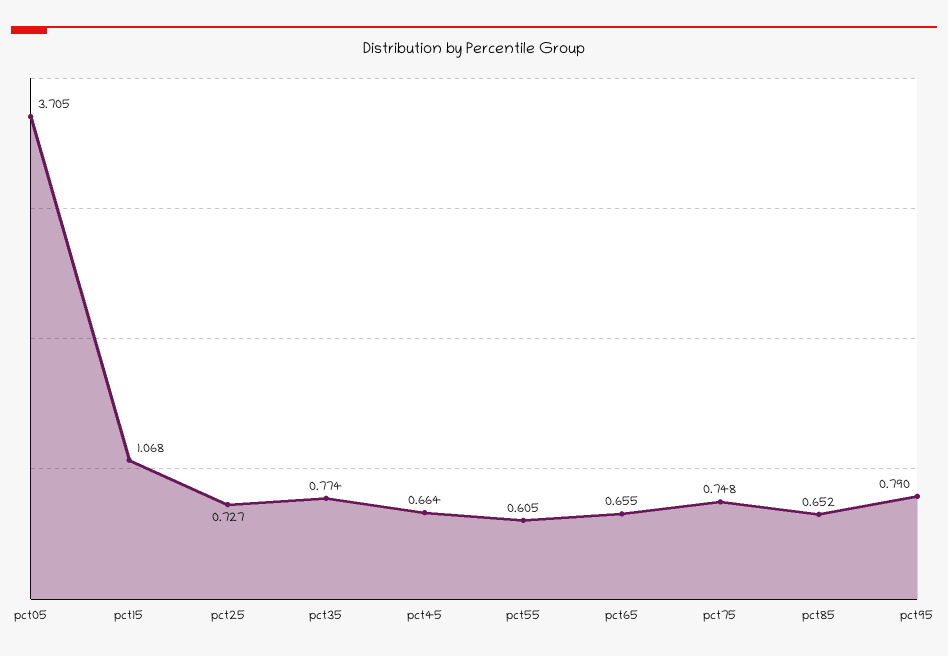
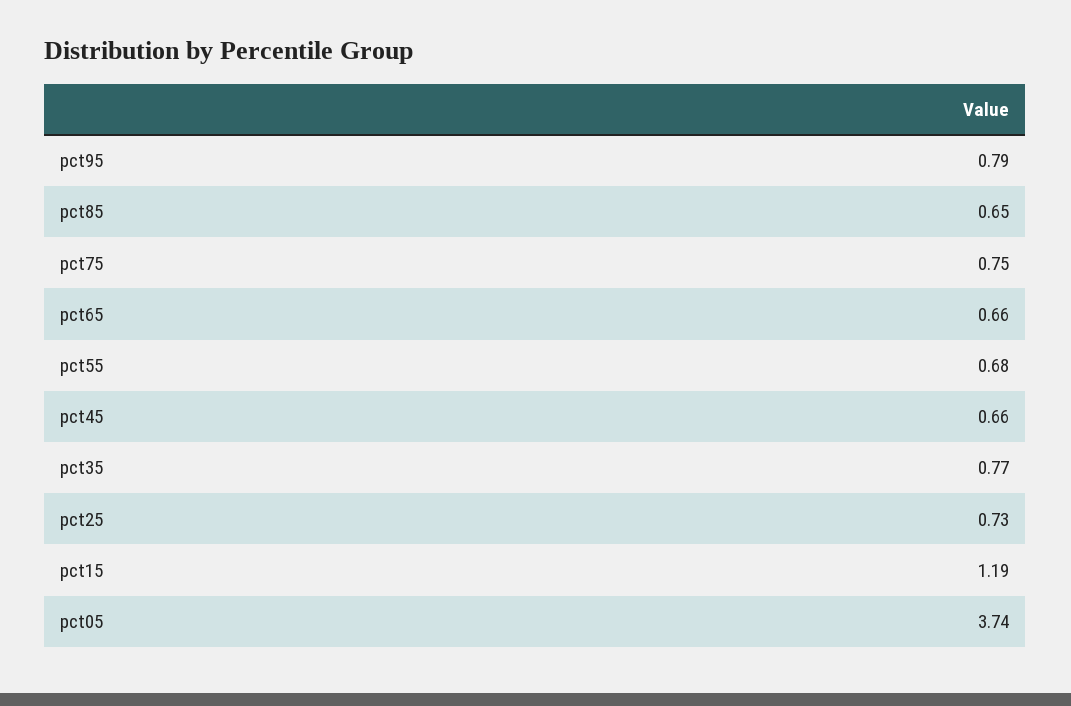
pct05: 3.705 -> 3.74
pct15: 1.068 -> 1.19
pct55: 0.605 -> 0.68

